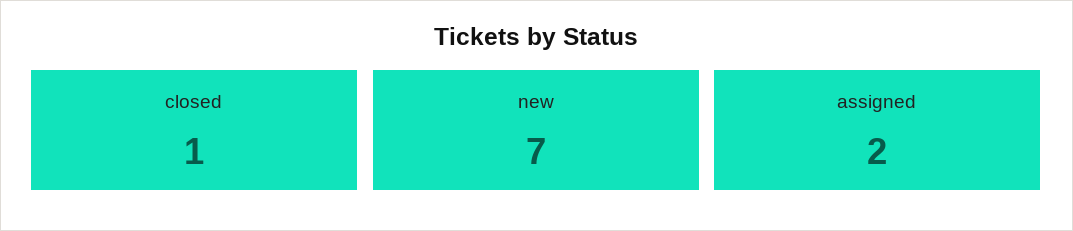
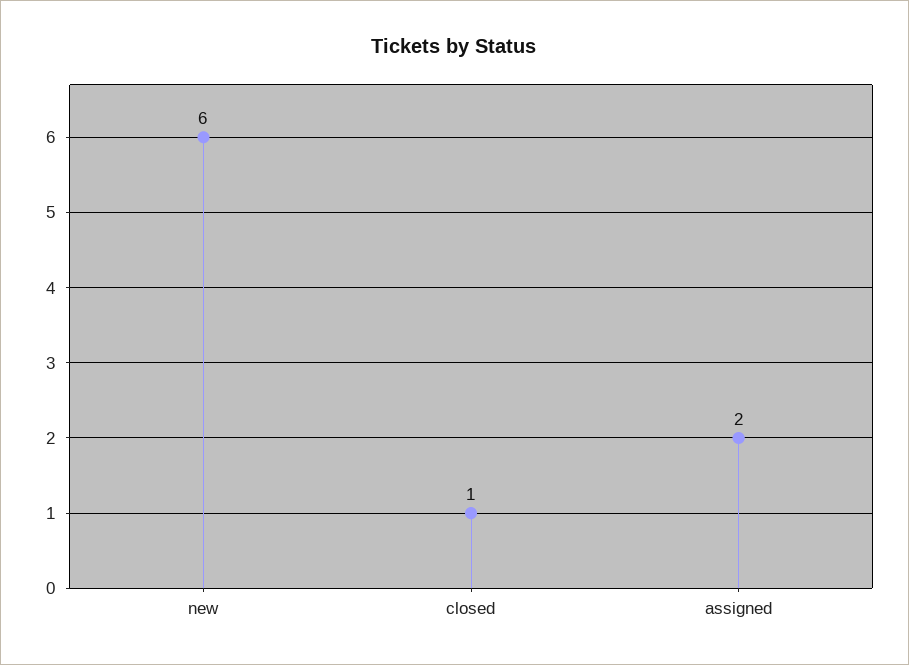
new: 7 -> 6

